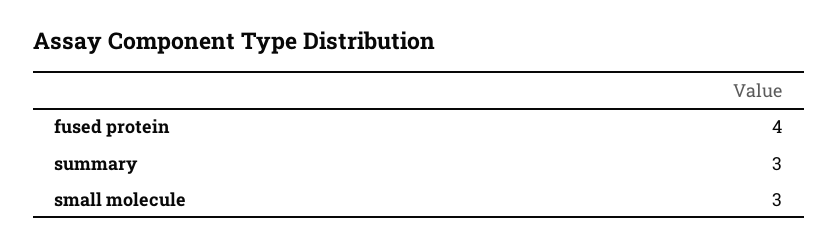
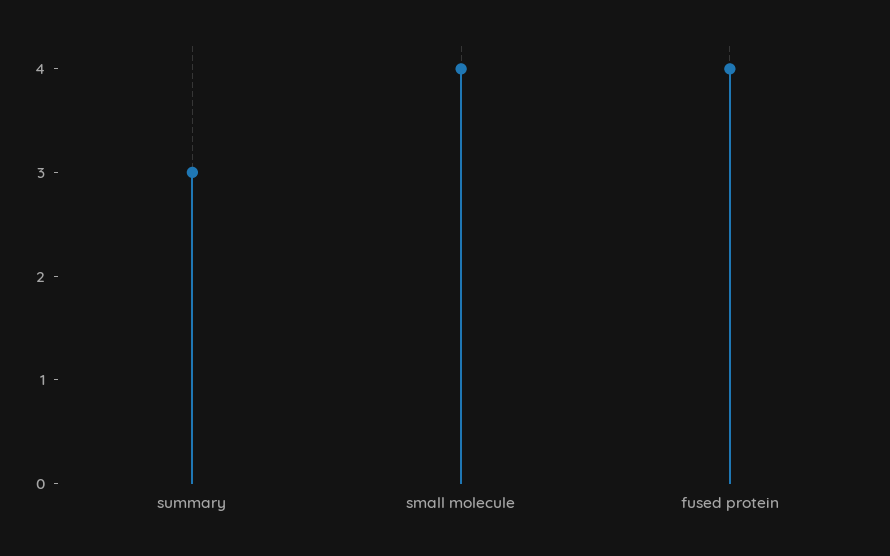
small molecule: 3 -> 4

